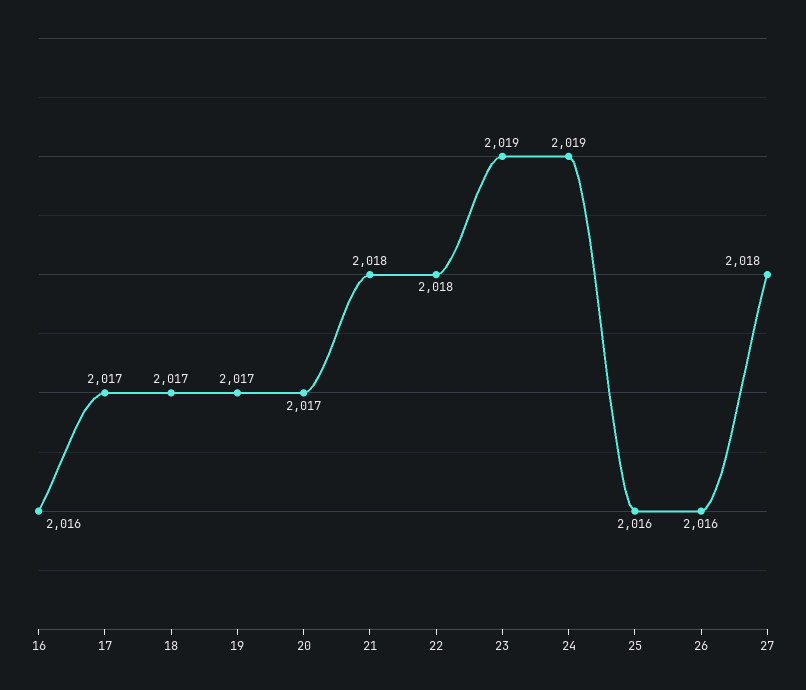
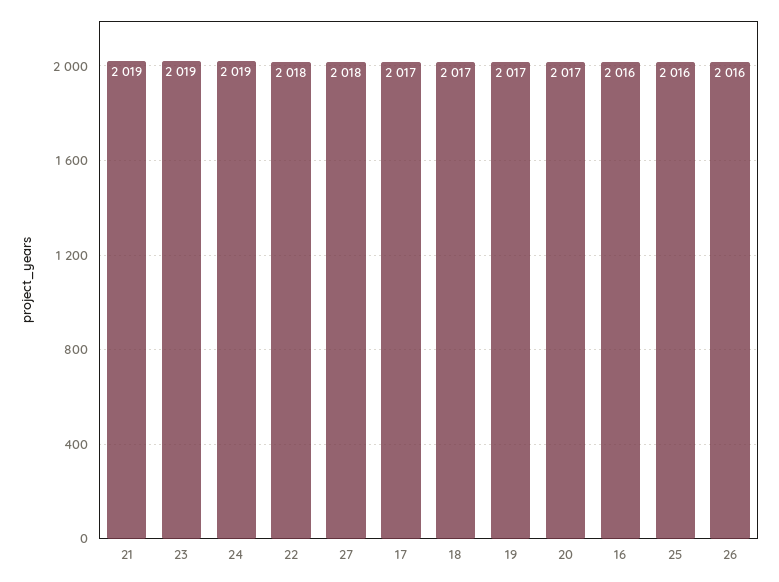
21: 2018 -> 2019

